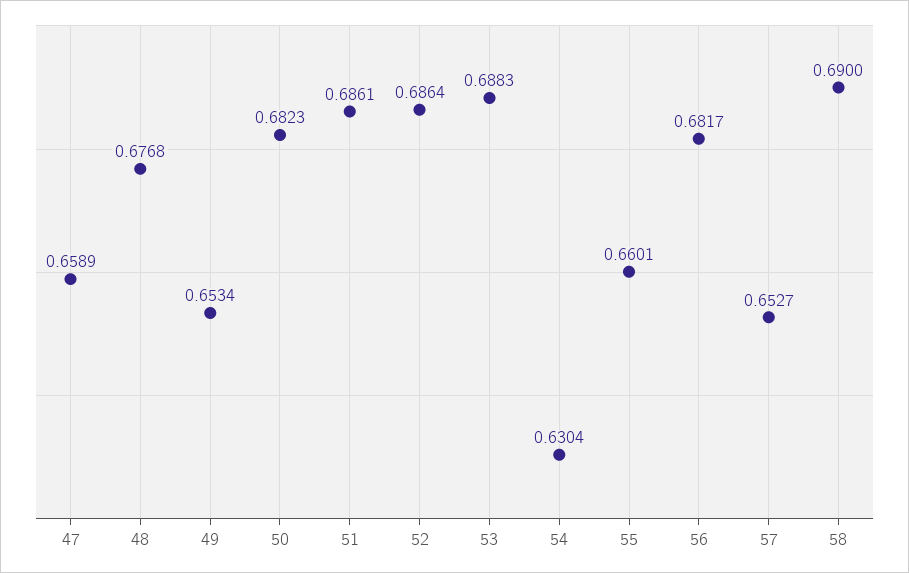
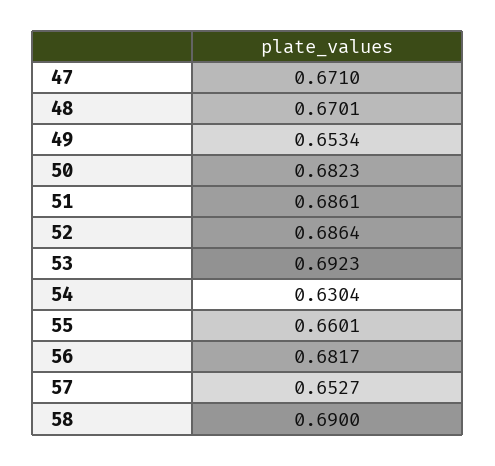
47: 0.6589 -> 0.671
48: 0.6768 -> 0.6701
53: 0.6883 -> 0.6923

